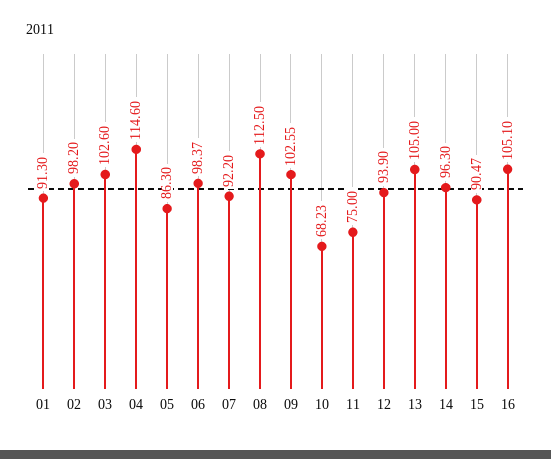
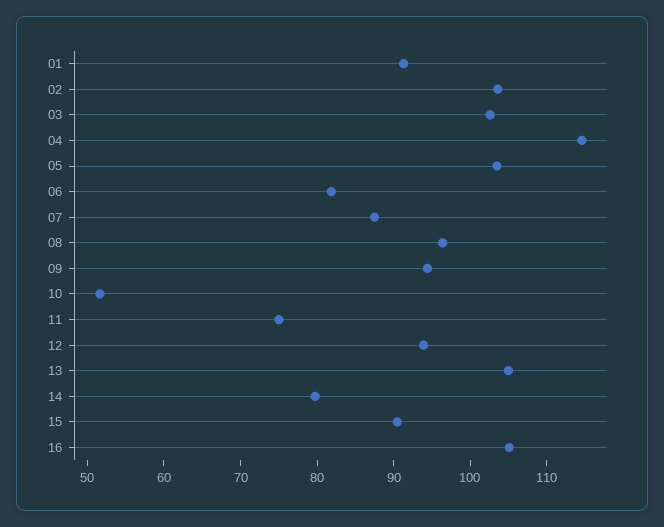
02: 98.2 -> 104
05: 86.3 -> 104
06: 98.37 -> 82
07: 92.2 -> 88
08: 112.5 -> 96
09: 102.55 -> 94
10: 68.23 -> 52
14: 96.3 -> 80

